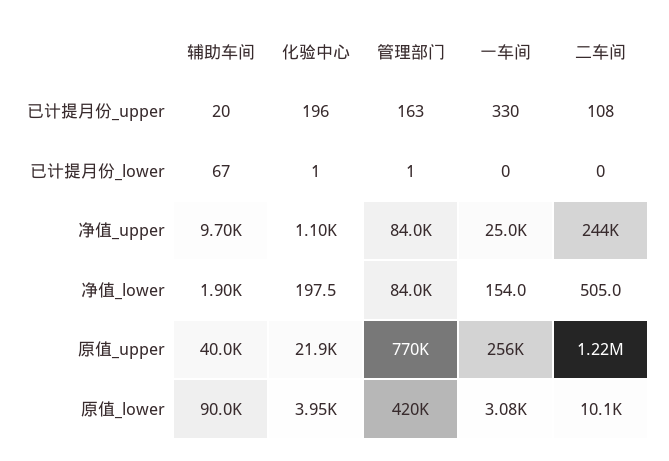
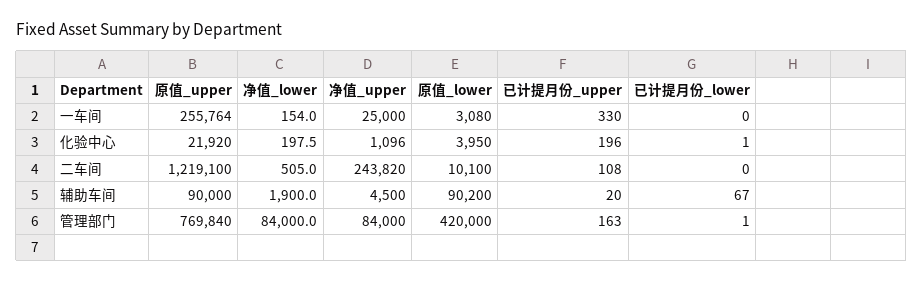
辅助车间, 净值_upper: 9700 -> 4500
辅助车间, 原值_upper: 40000 -> 90000
辅助车间, 原值_lower: 90000 -> 90200

